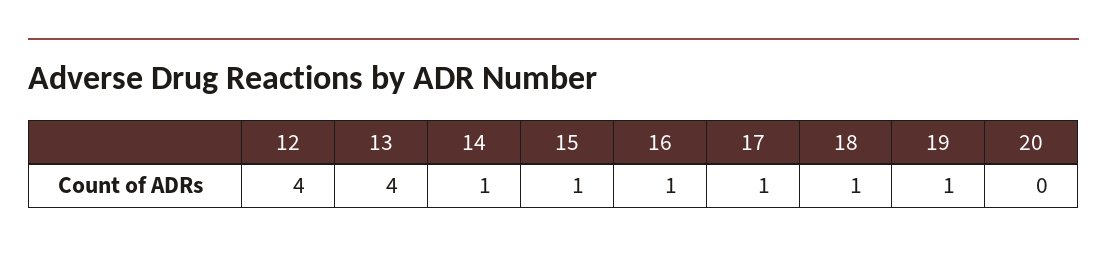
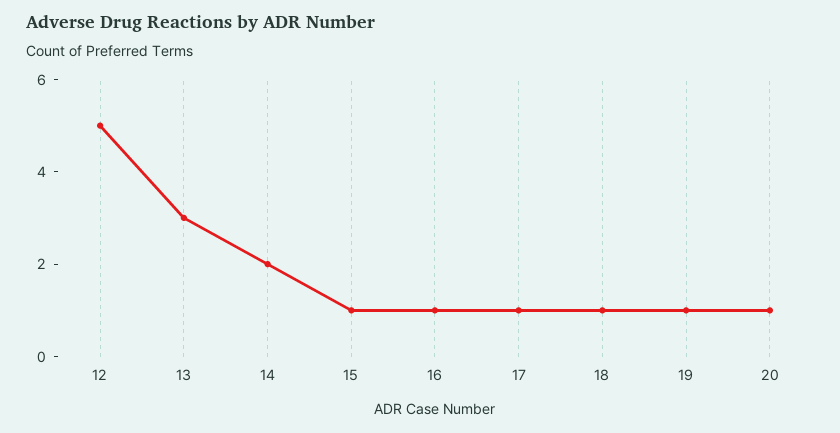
12: 4 -> 5
13: 4 -> 3
14: 1 -> 2
20: 0 -> 1

